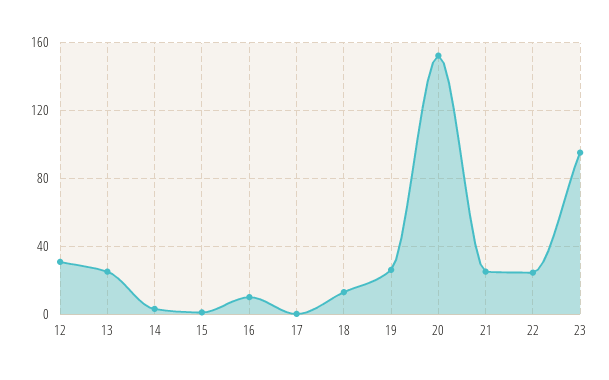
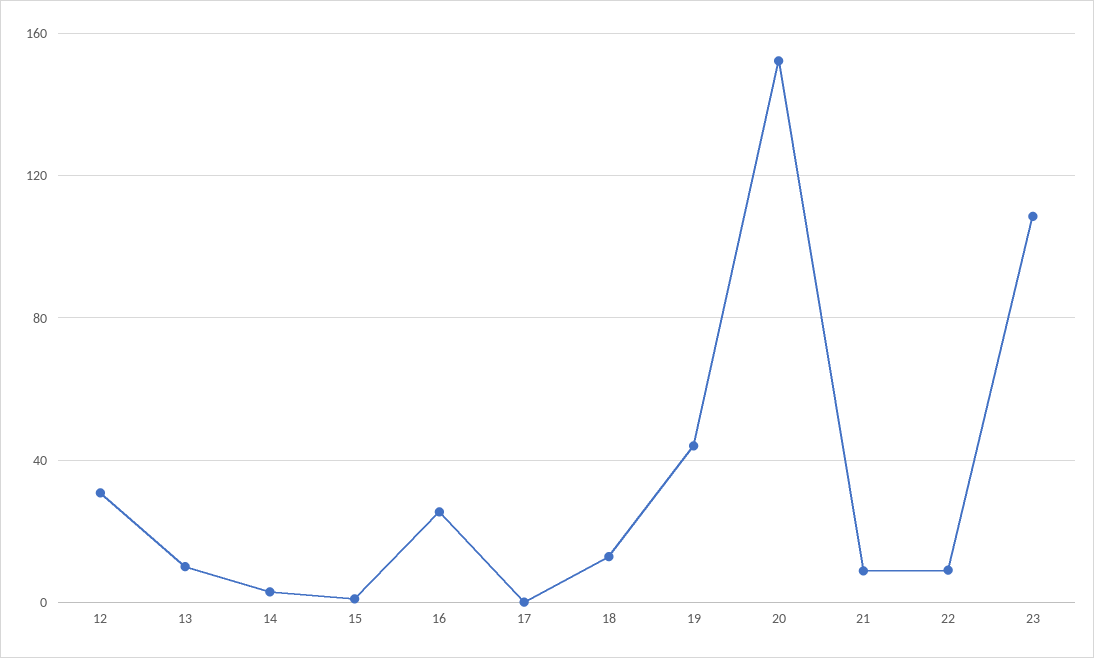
13: 25 -> 10
16: 10 -> 25
19: 25 -> 45
21: 25 -> 10
22: 25 -> 10
23: 95 -> 110

